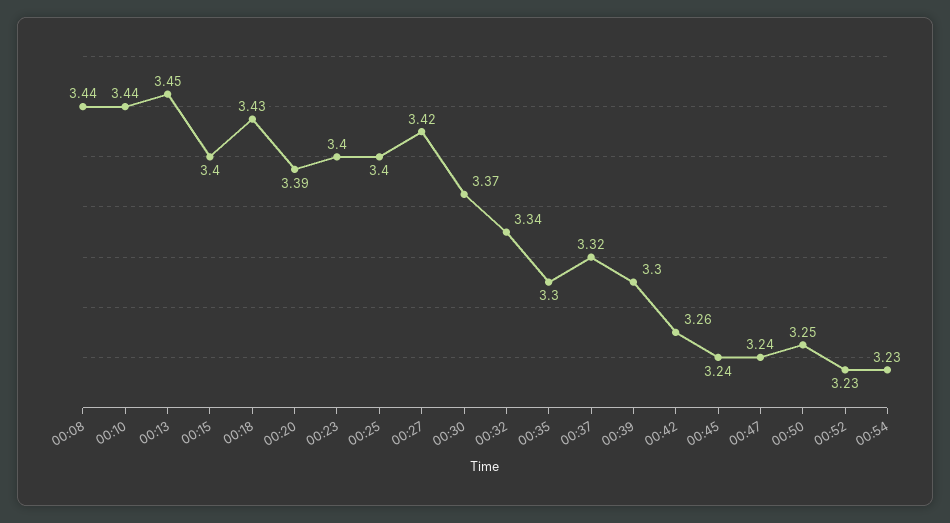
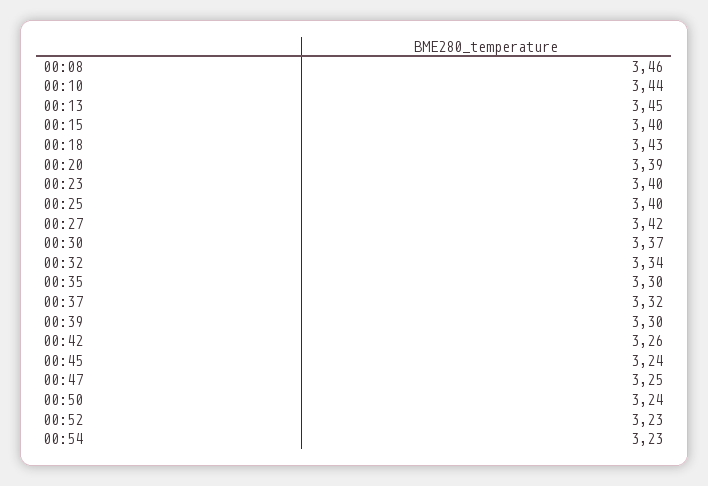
00:08: 3.44 -> 3.46
00:47: 3.24 -> 3.25
00:50: 3.25 -> 3.24

